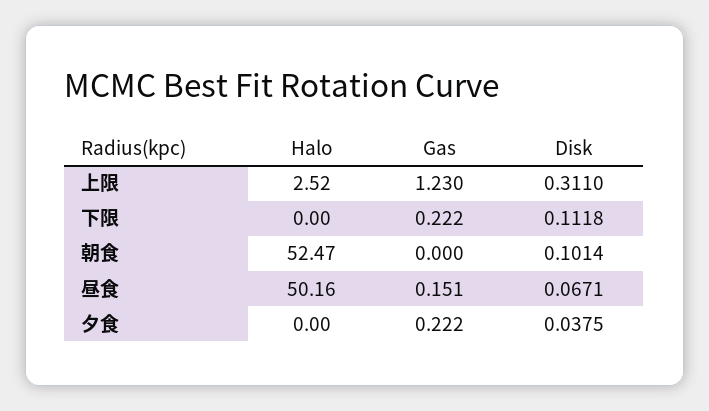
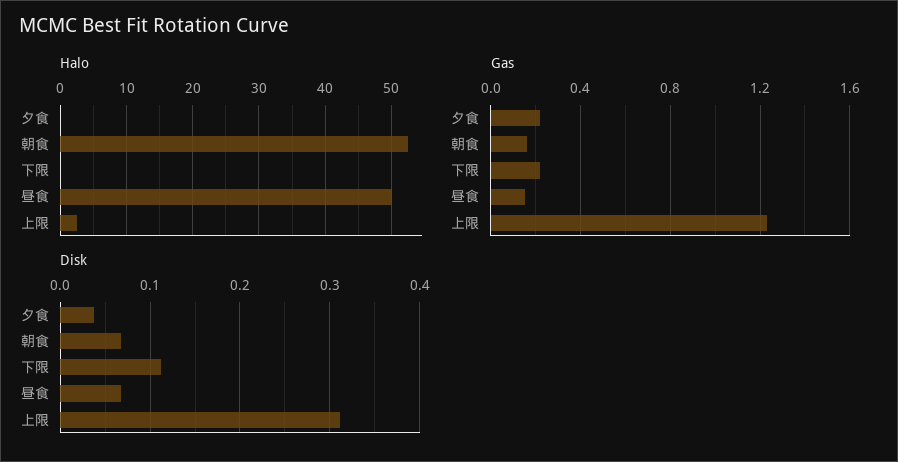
Gas, 朝食: 0 -> 0.15
Disk, 朝食: 0.1014 -> 0.07

